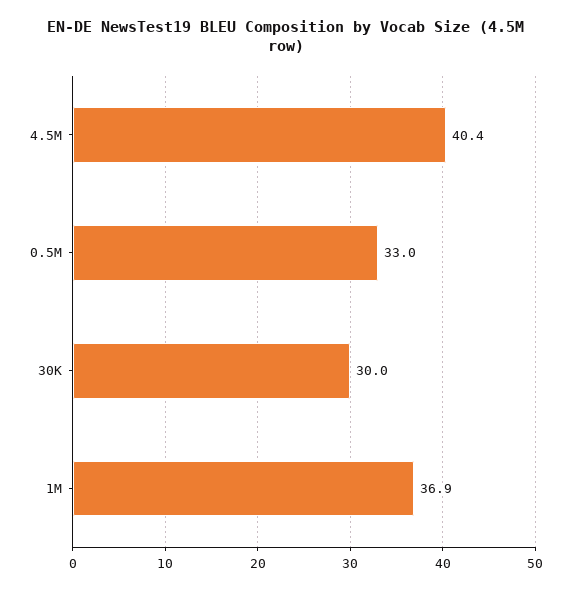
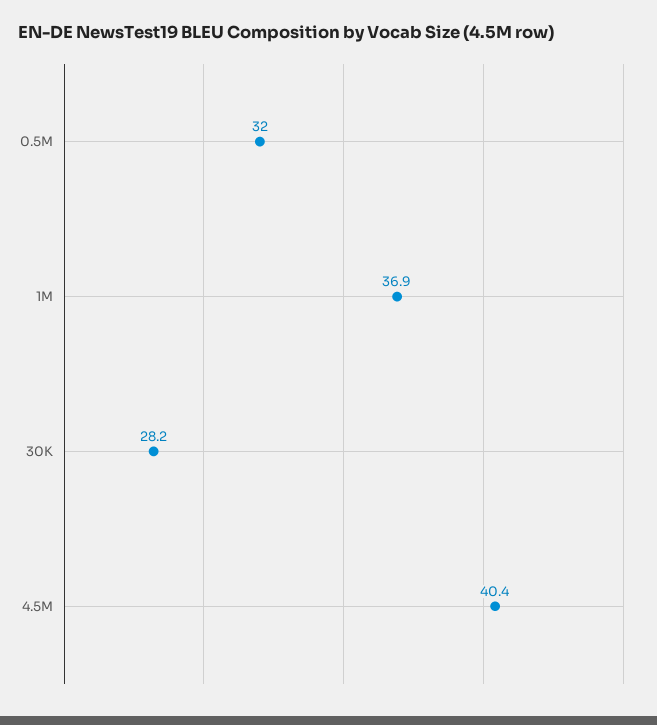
0.5M: 33 -> 32
30K: 30 -> 28.2

